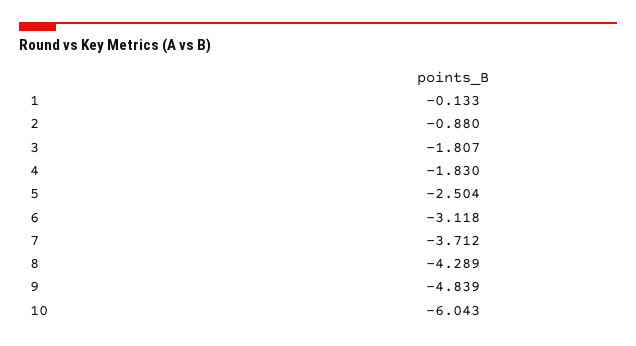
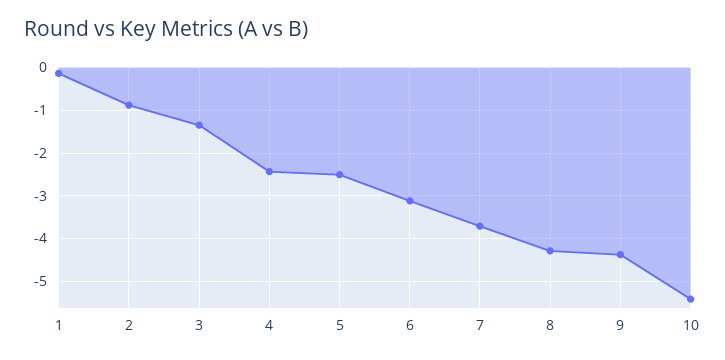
3: -1.807 -> -1.4
4: -1.83 -> -2.4
9: -4.839 -> -4.4
10: -6.043 -> -5.4

